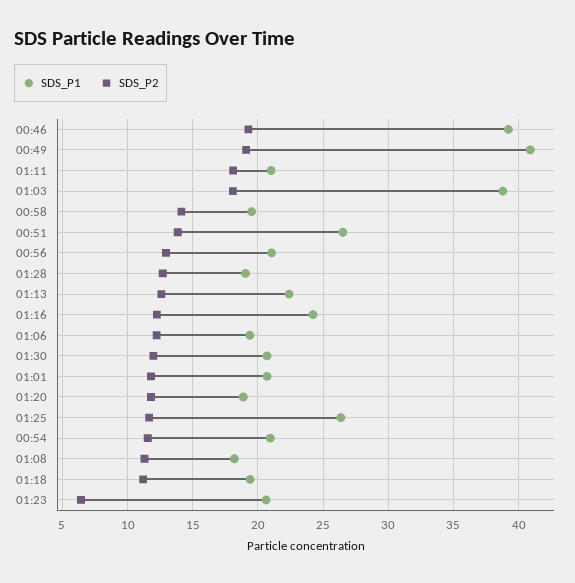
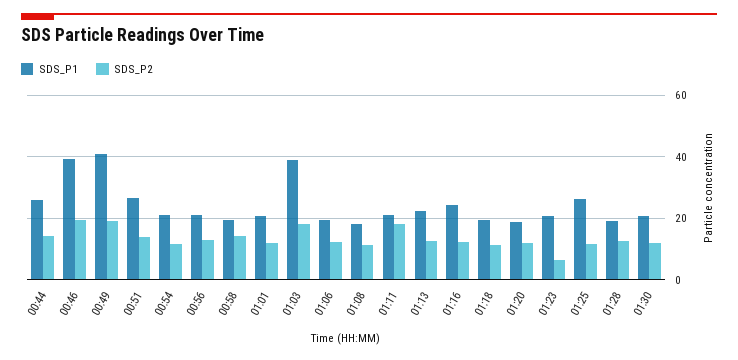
SDS_P1, 00:44: none -> 26
SDS_P2, 00:44: none -> 14

